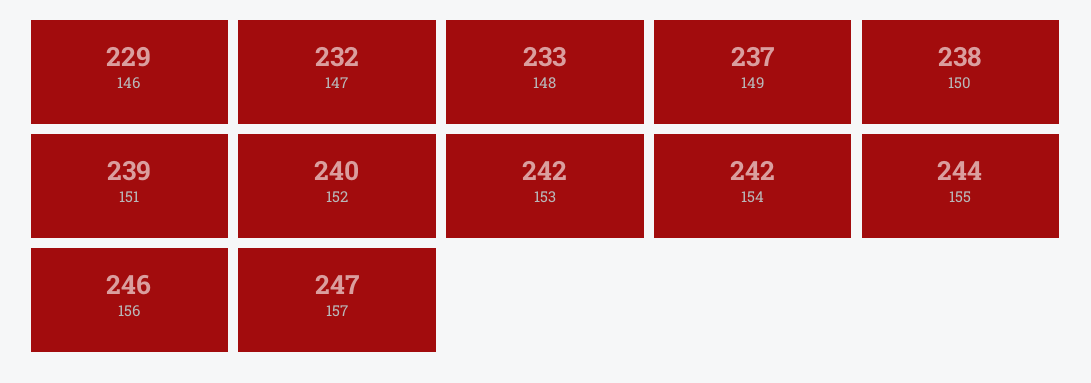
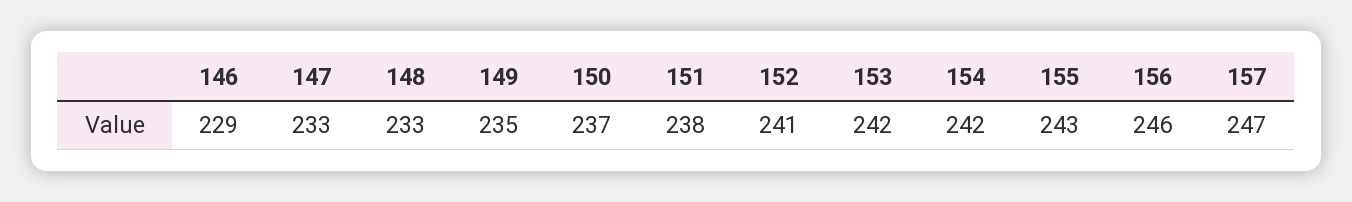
147: 232 -> 233
149: 237 -> 235
150: 238 -> 237
151: 239 -> 238
152: 240 -> 241
155: 244 -> 243

